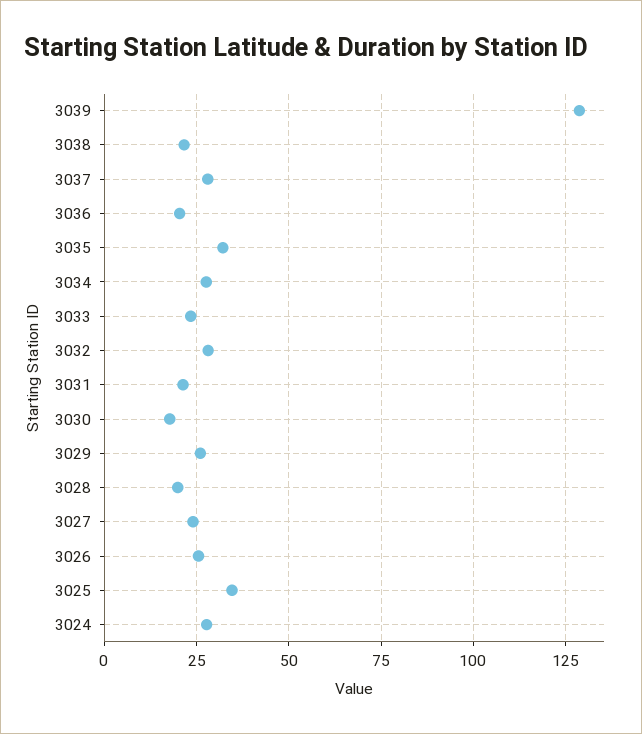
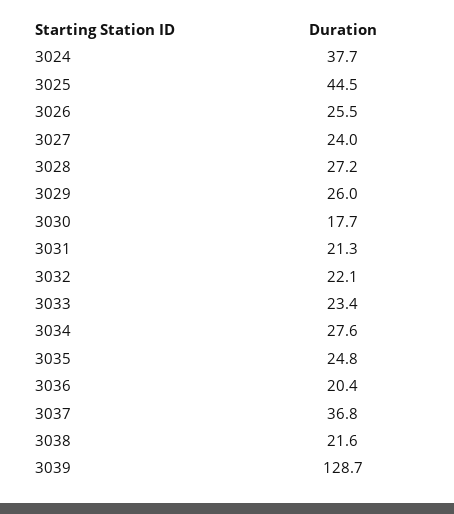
3037: 27.5 -> 36.8
3035: 32.5 -> 24.8
3032: 27.5 -> 22.1
3028: 20 -> 27.2
3025: 35 -> 44.5
3024: 27.5 -> 37.7

